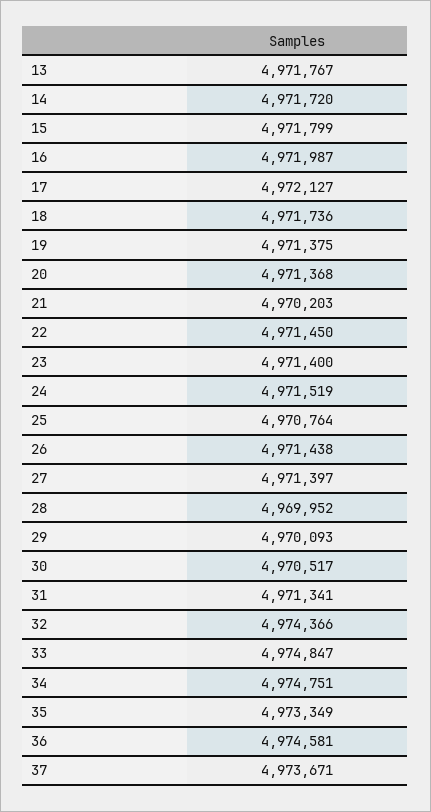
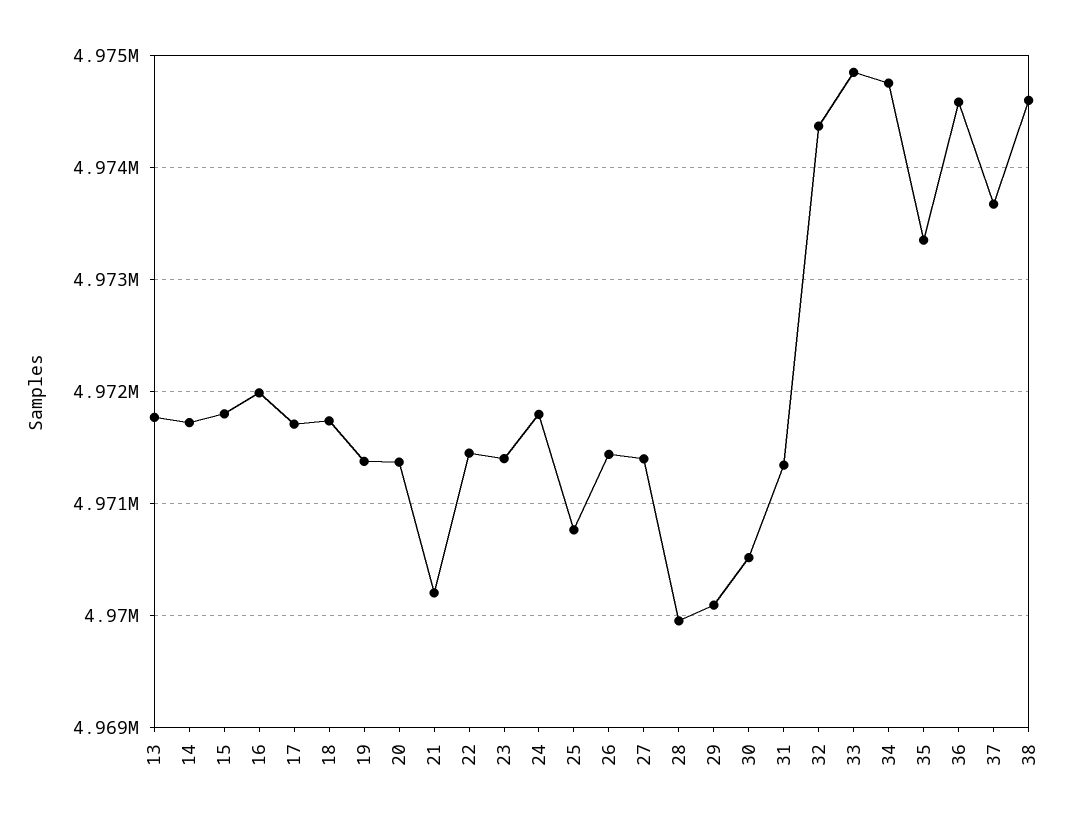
17: 4972127 -> 4971700
24: 4971519 -> 4971800
38: none -> 4974600

